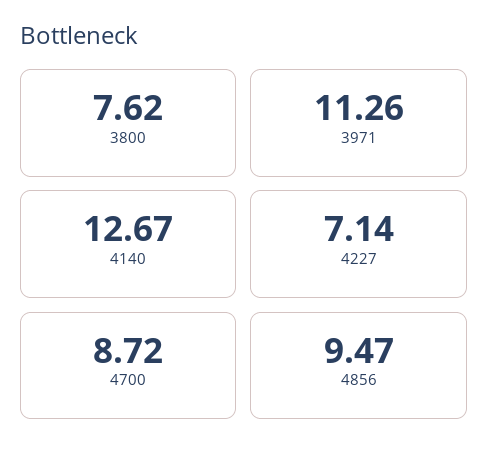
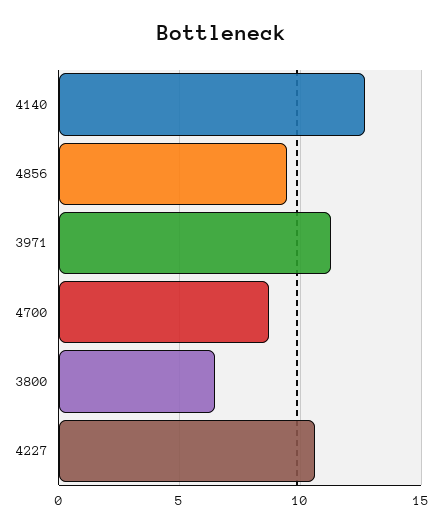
3800: 7.62 -> 6.5
4227: 7.14 -> 10.5

